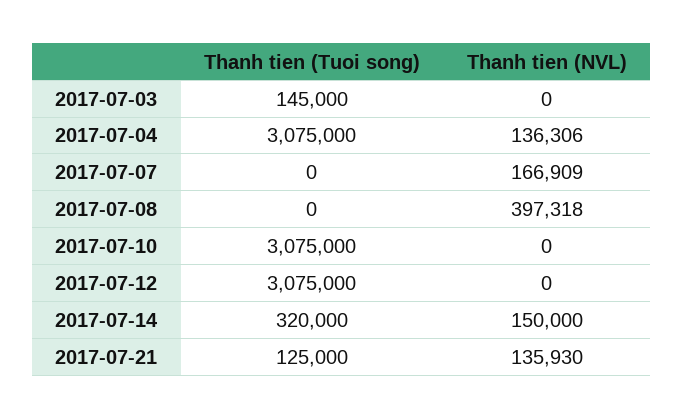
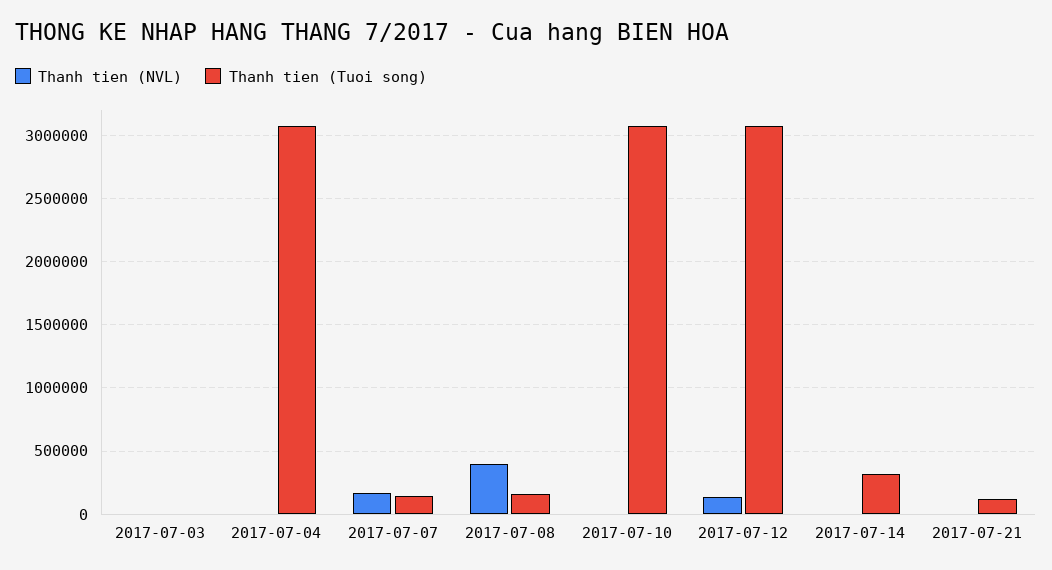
Thanh tien (Tuoi song), 2017-07-03: 145000 -> 0
Thanh tien (NVL), 2017-07-04: 136306 -> 0
Thanh tien (Tuoi song), 2017-07-07: 0 -> 150000
Thanh tien (Tuoi song), 2017-07-08: 0 -> 150000
Thanh tien (NVL), 2017-07-12: 0 -> 150000
Thanh tien (NVL), 2017-07-14: 150000 -> 0
Thanh tien (NVL), 2017-07-21: 135930 -> 0

